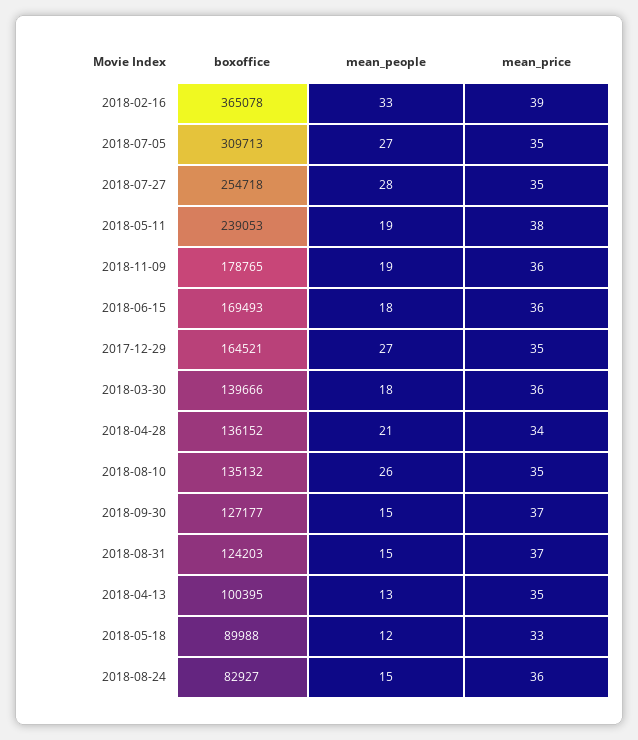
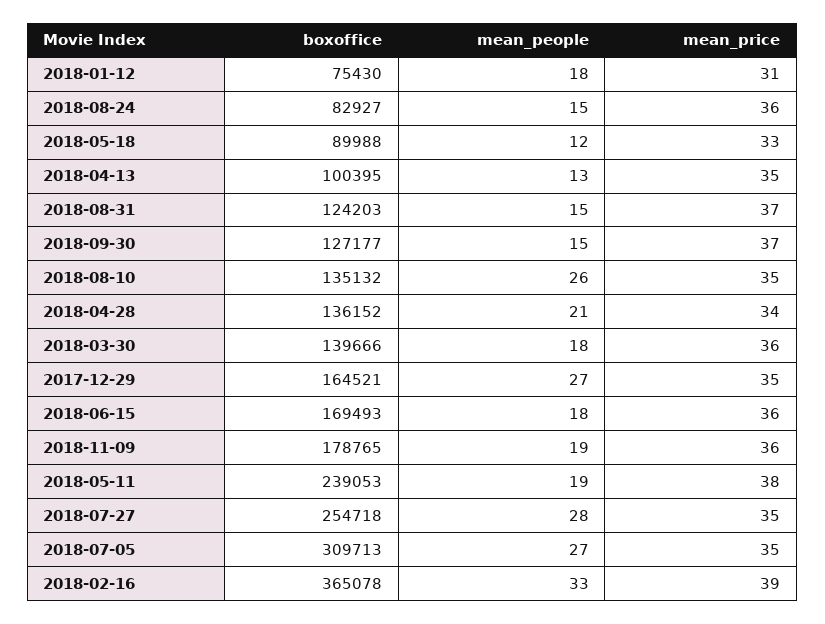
boxoffice, 2018-01-12: none -> 75430
mean_people, 2018-01-12: none -> 18
mean_price, 2018-01-12: none -> 31

